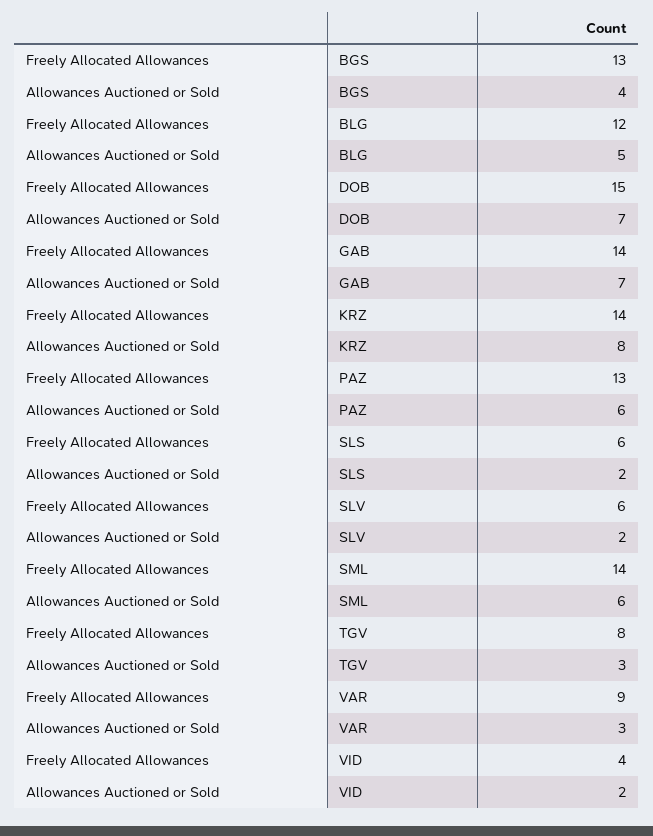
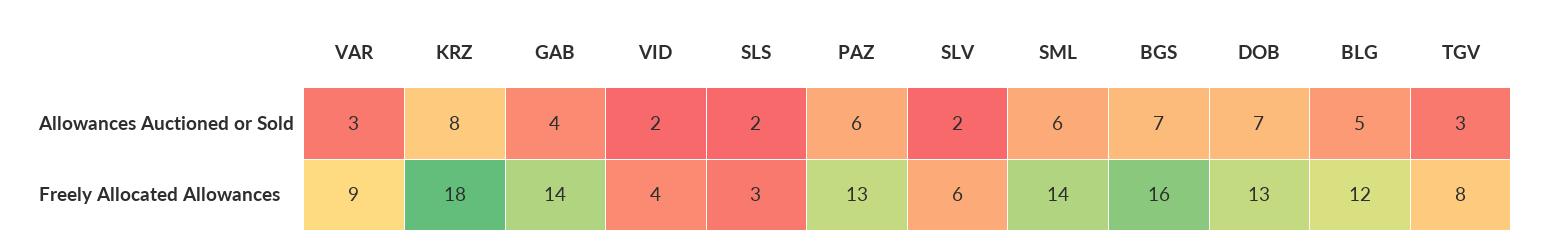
Freely Allocated Allowances, BGS: 13 -> 16
Allowances Auctioned or Sold, BGS: 4 -> 7
Freely Allocated Allowances, DOB: 15 -> 13
Allowances Auctioned or Sold, GAB: 7 -> 4
Freely Allocated Allowances, KRZ: 14 -> 18
Freely Allocated Allowances, SLS: 6 -> 3

